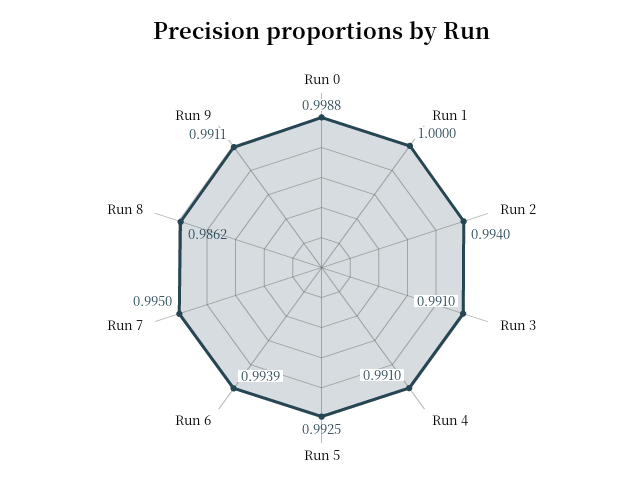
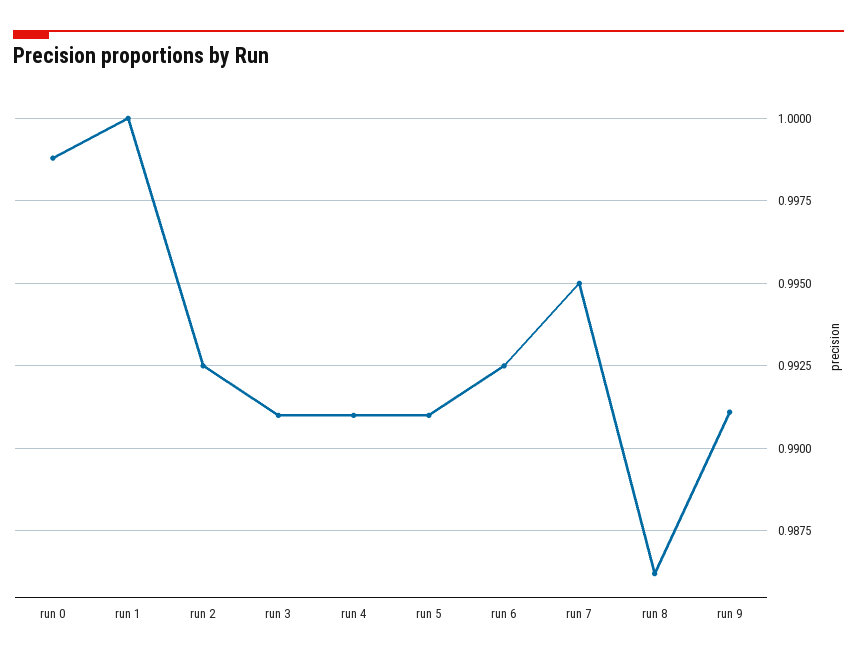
Run 2: 0.994 -> 0.9925
Run 5: 0.9925 -> 0.991
Run 6: 0.9939 -> 0.9925

